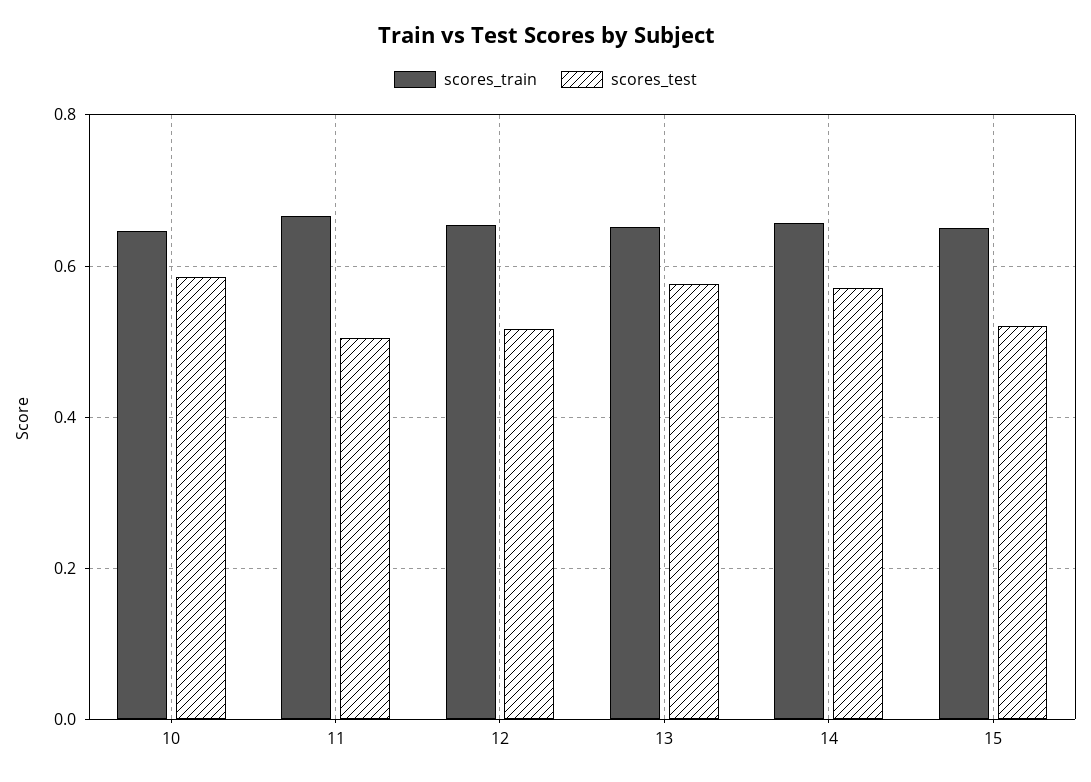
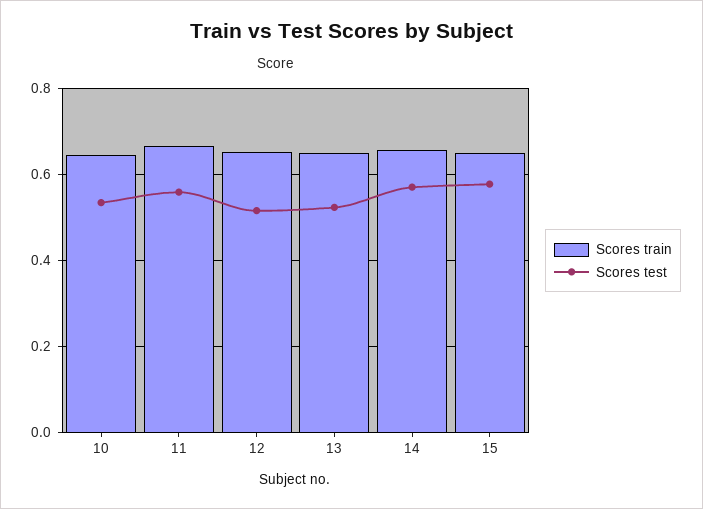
scores_test, 10: 0.58 -> 0.54
scores_test, 11: 0.5 -> 0.56
scores_test, 13: 0.58 -> 0.52
scores_test, 15: 0.52 -> 0.58

